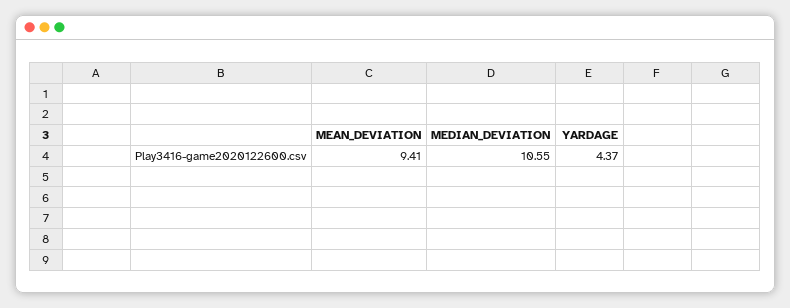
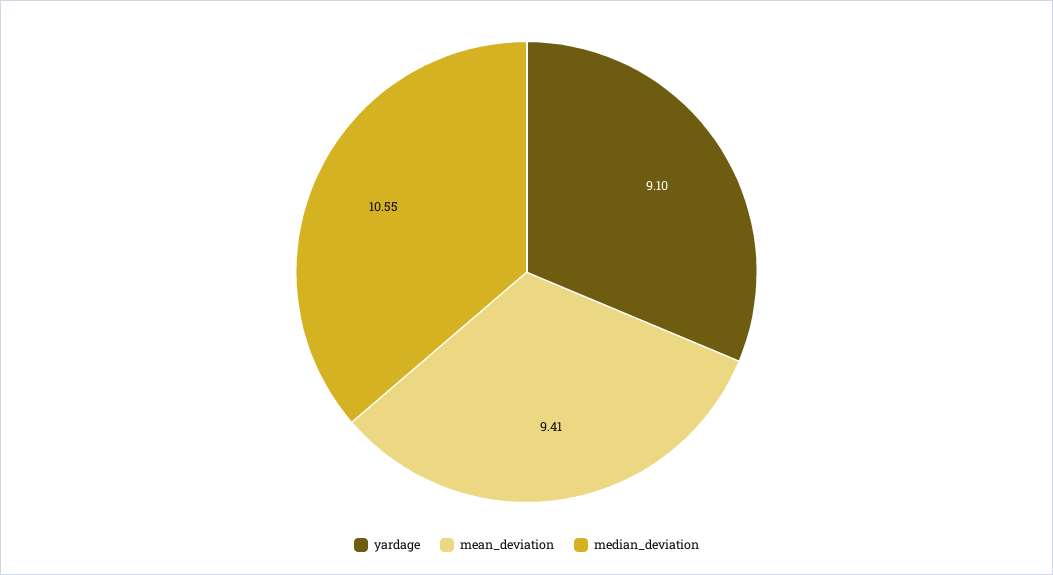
YARDAGE: 4.37 -> 9.1

